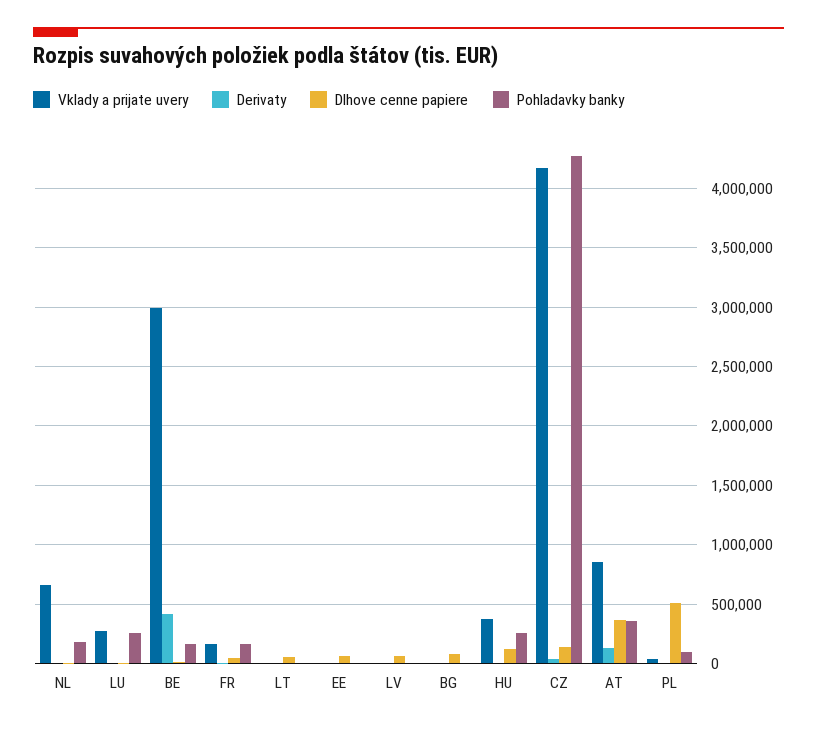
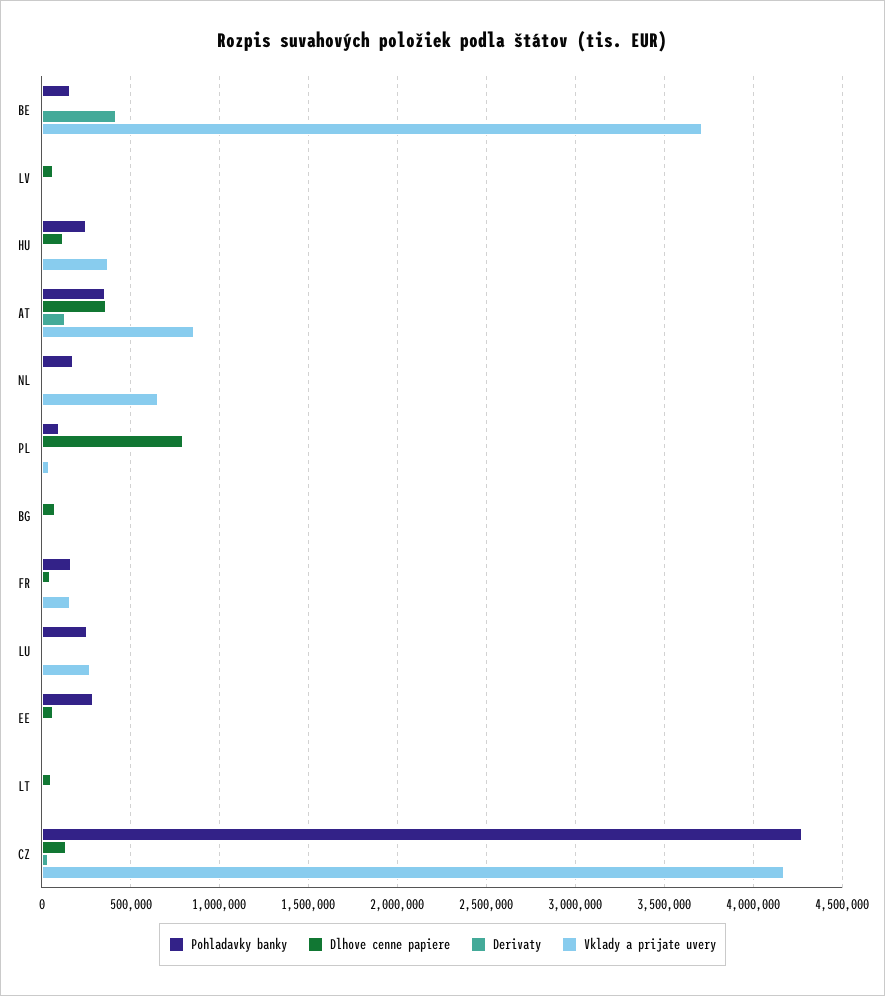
Vklady a prijate uvery, BE: 3000000 -> 3700000
Pohladavky banky, EE: 0 -> 300000
Dlhove cenne papiere, PL: 500000 -> 800000

